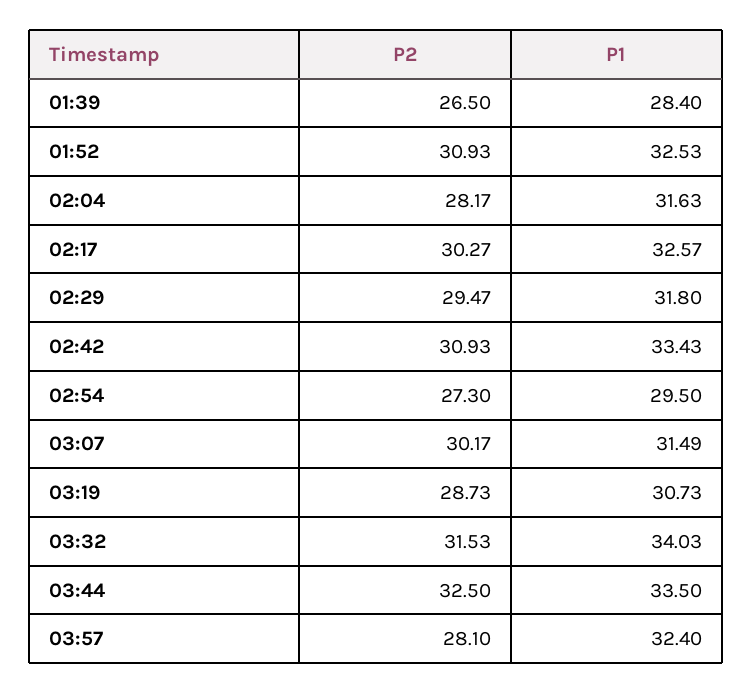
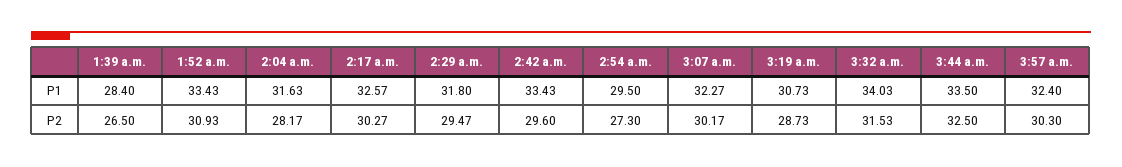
P1, 01:52: 32.53 -> 33.43
P2, 02:42: 30.93 -> 29.6
P1, 03:07: 31.49 -> 32.27
P2, 03:57: 28.1 -> 30.3

